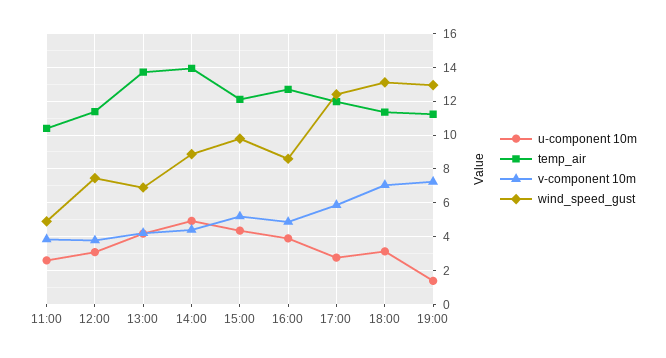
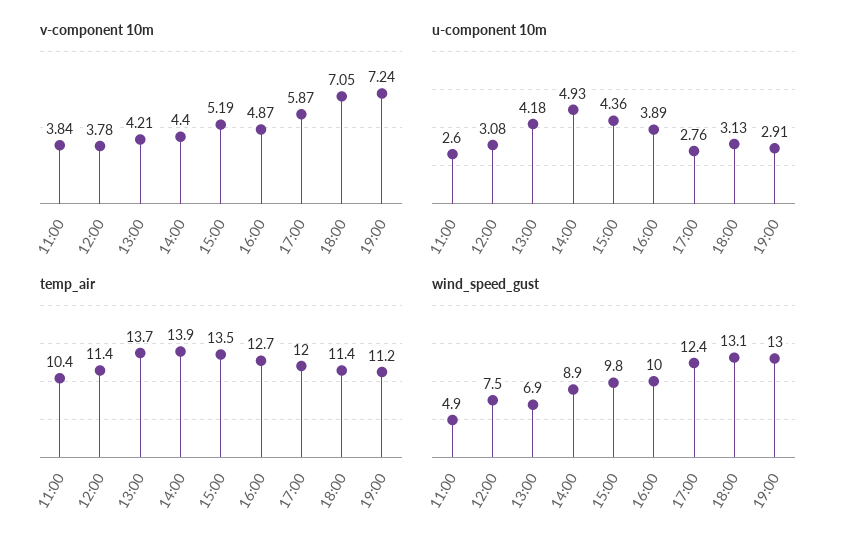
temp_air, 15:00: 12 -> 13.5
wind_speed_gust, 16:00: 8.5 -> 10
u-component 10m, 19:00: 1.5 -> 2.91

